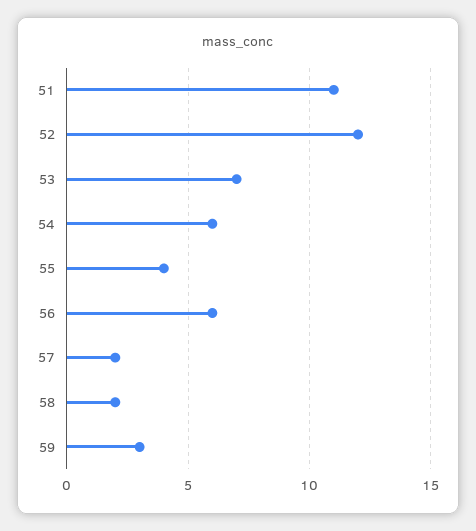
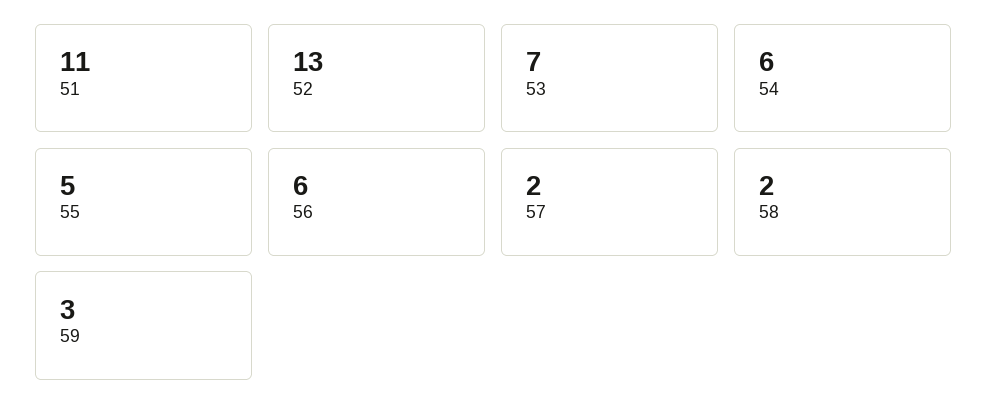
52: 12 -> 13
55: 4 -> 5

